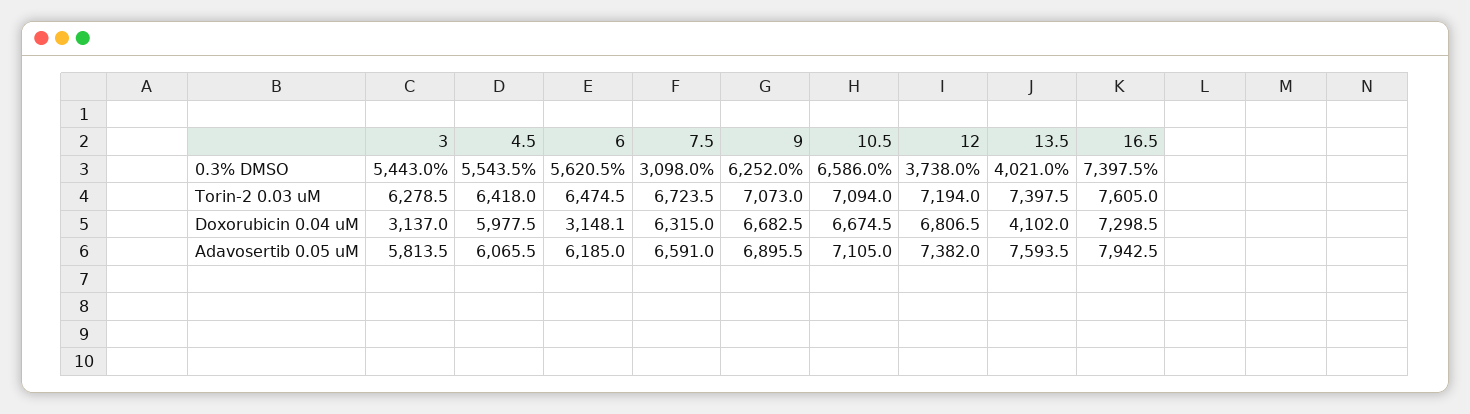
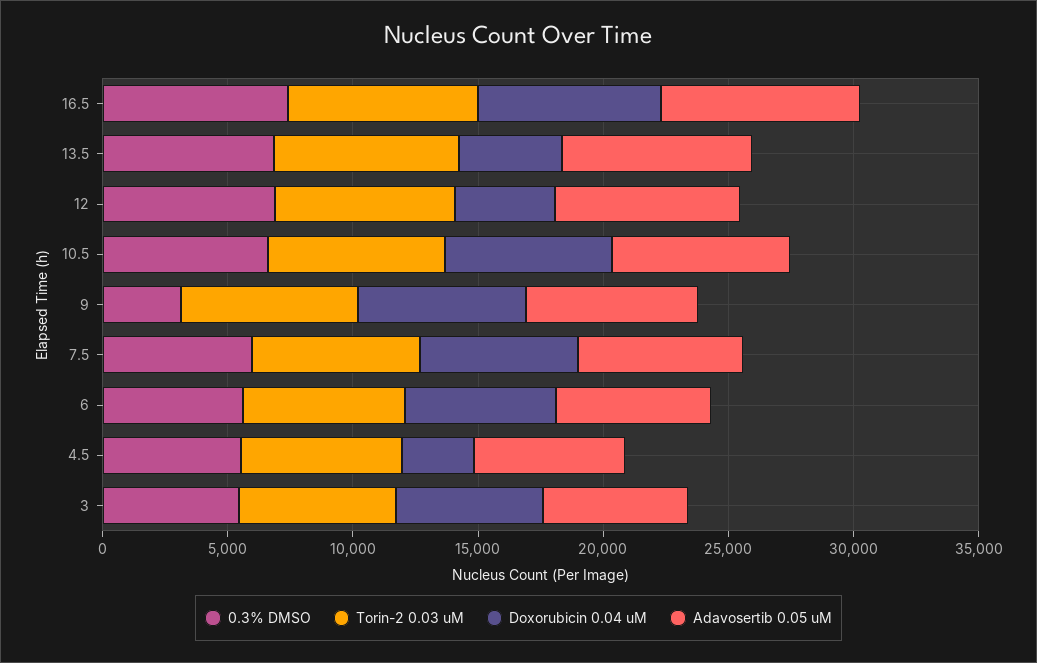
0.3% DMSO, 7.5: 3098 -> 6000
0.3% DMSO, 9: 6252 -> 3000
0.3% DMSO, 12: 3738 -> 7000
0.3% DMSO, 13.5: 4021 -> 7000
Doxorubicin 0.04 uM, 3: 3137 -> 6000
Doxorubicin 0.04 uM, 4.5: 5977.5 -> 3000
Doxorubicin 0.04 uM, 6: 3148.1 -> 6000
Doxorubicin 0.04 uM, 12: 6806.5 -> 4000

